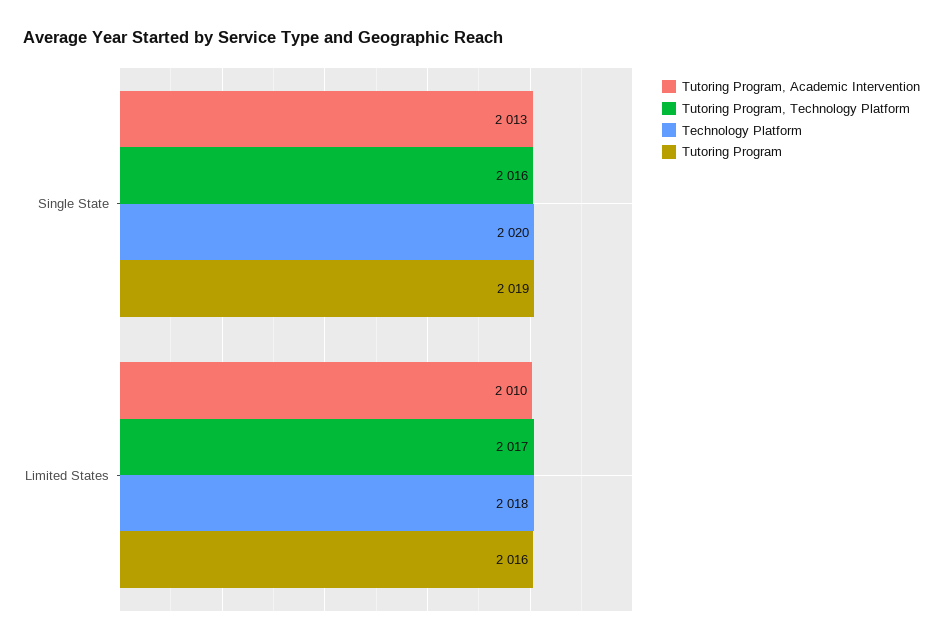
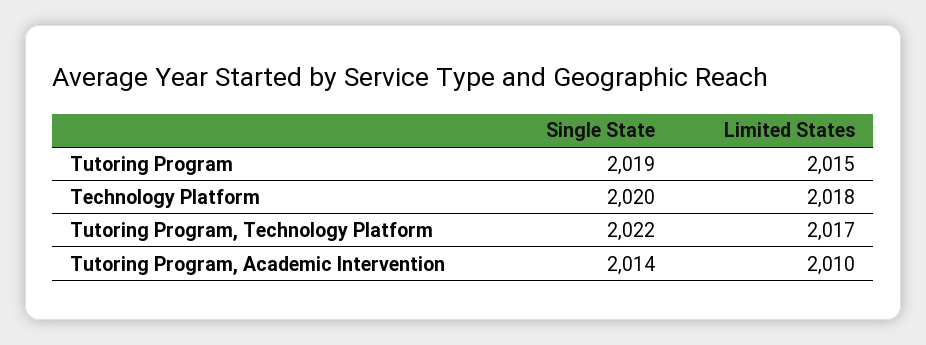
Tutoring Program, Academic Intervention, Single State: 2013 -> 2014
Tutoring Program, Technology Platform, Single State: 2016 -> 2022
Tutoring Program, Limited States: 2016 -> 2015

